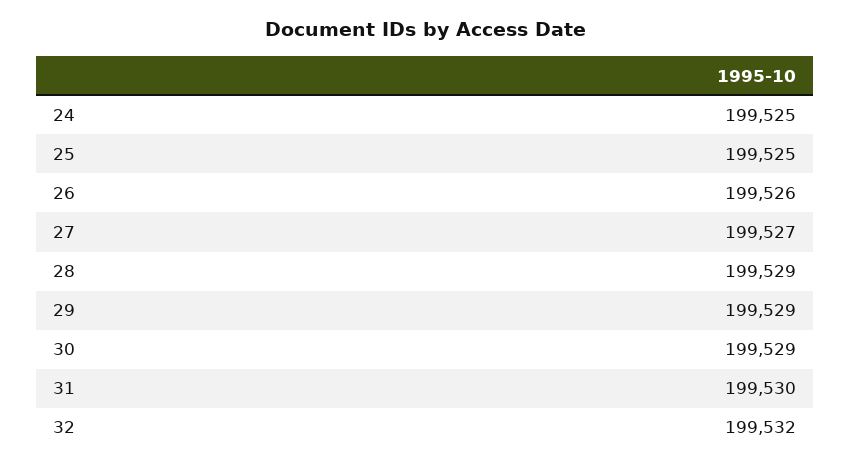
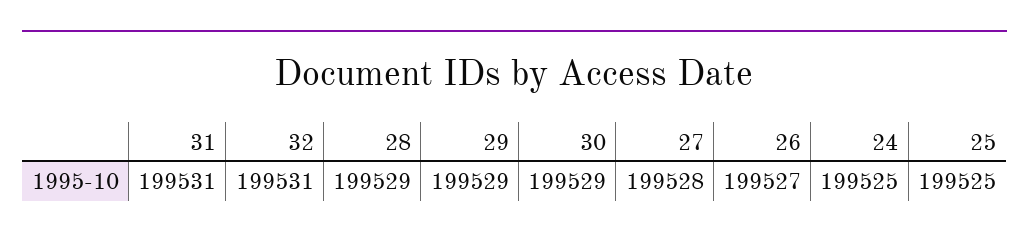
26: 199526 -> 199527
27: 199527 -> 199528
31: 199530 -> 199531
32: 199532 -> 199531

